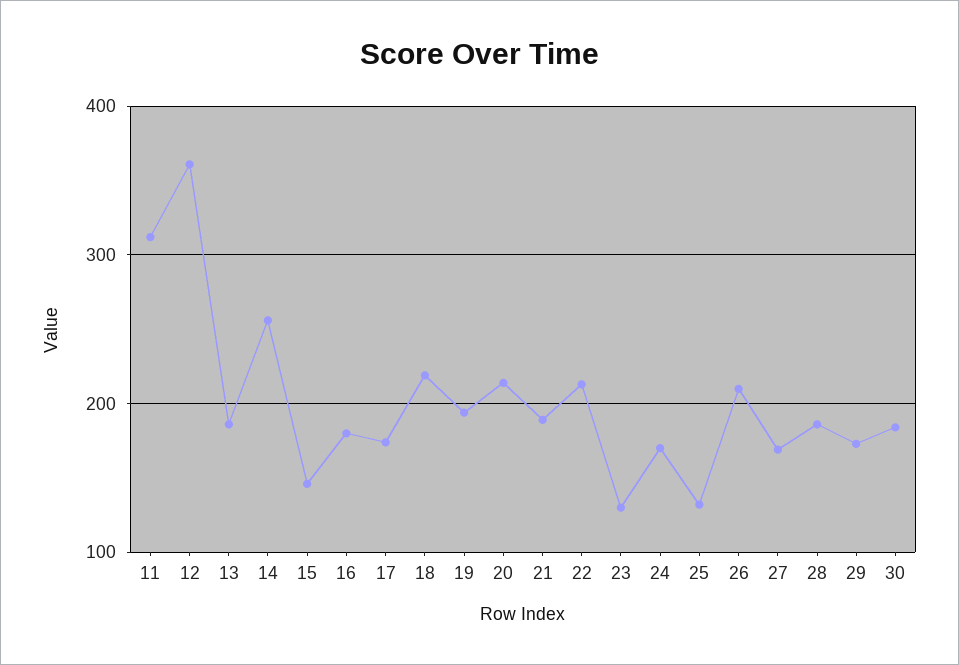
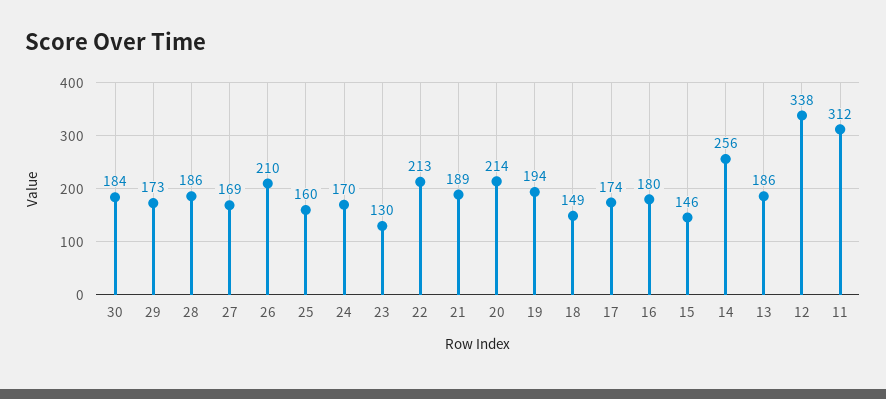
12: 360 -> 338
18: 220 -> 149
25: 130 -> 160

